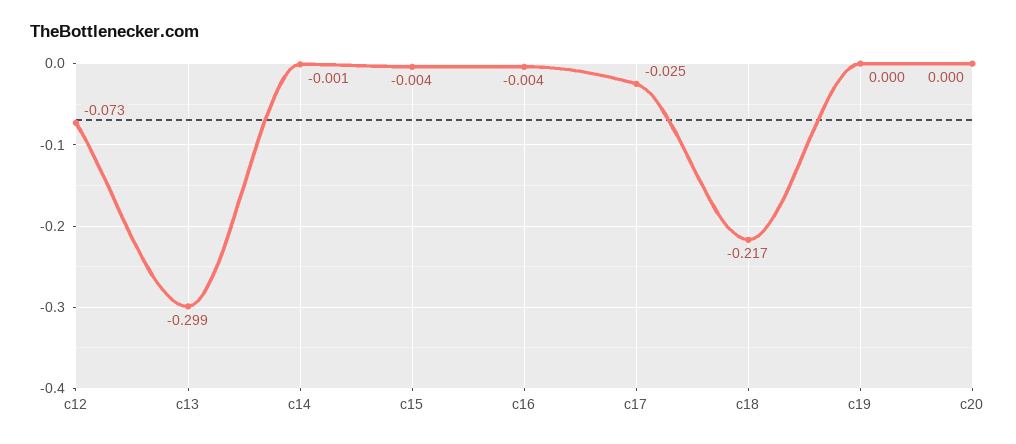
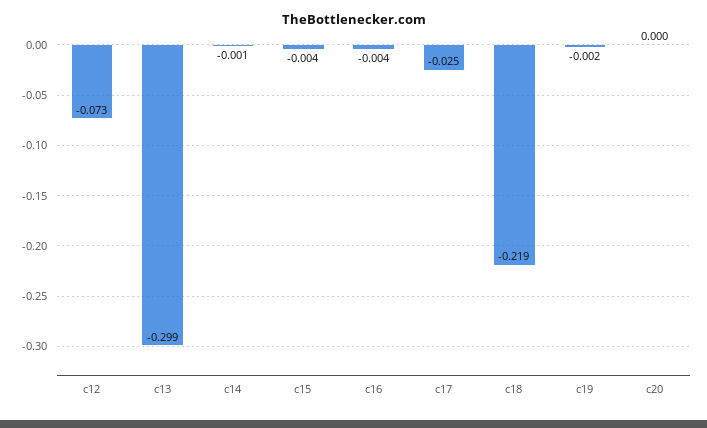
c18: -0.217 -> -0.219
c19: 0 -> -0.002

